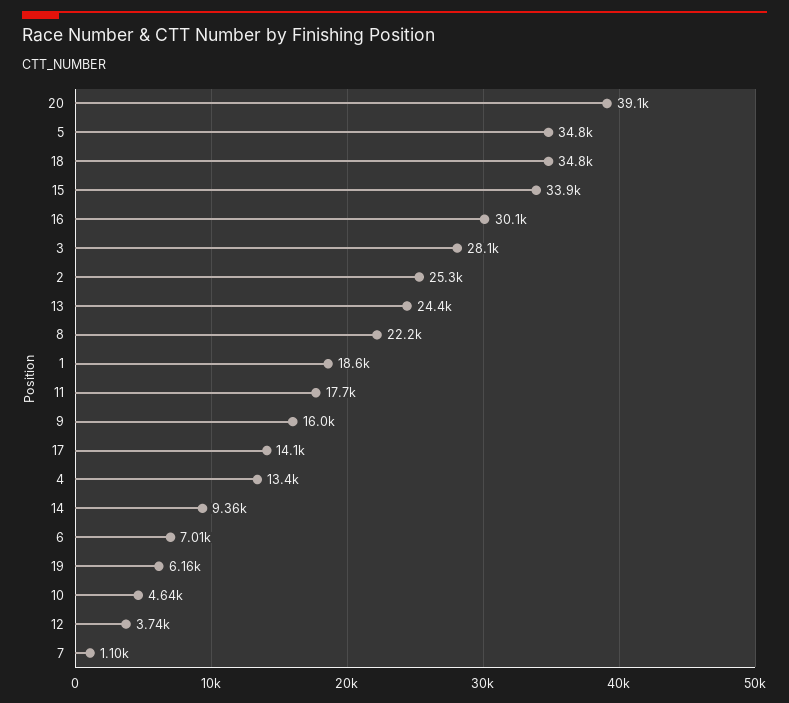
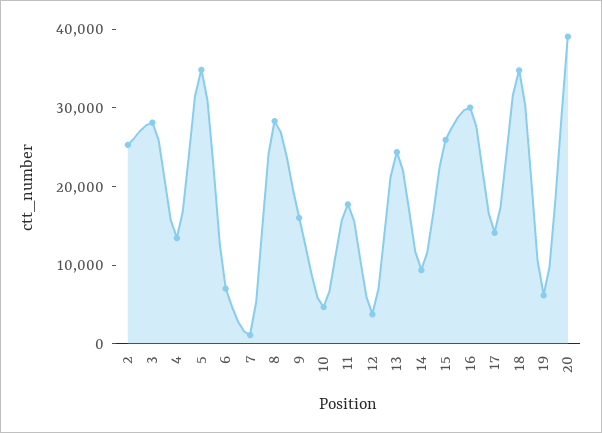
15: 33900 -> 26000
8: 22200 -> 28000
1: 18600 -> none

